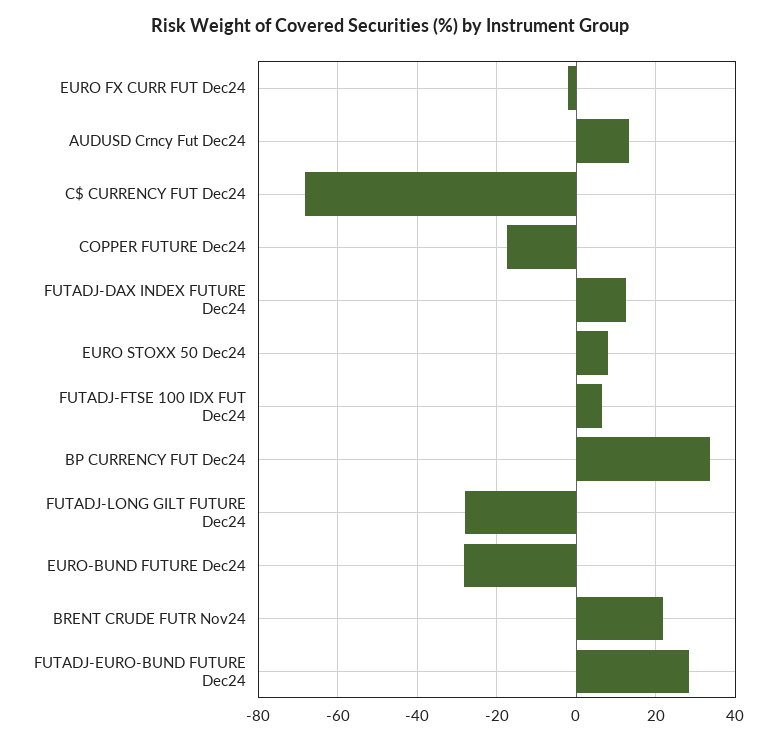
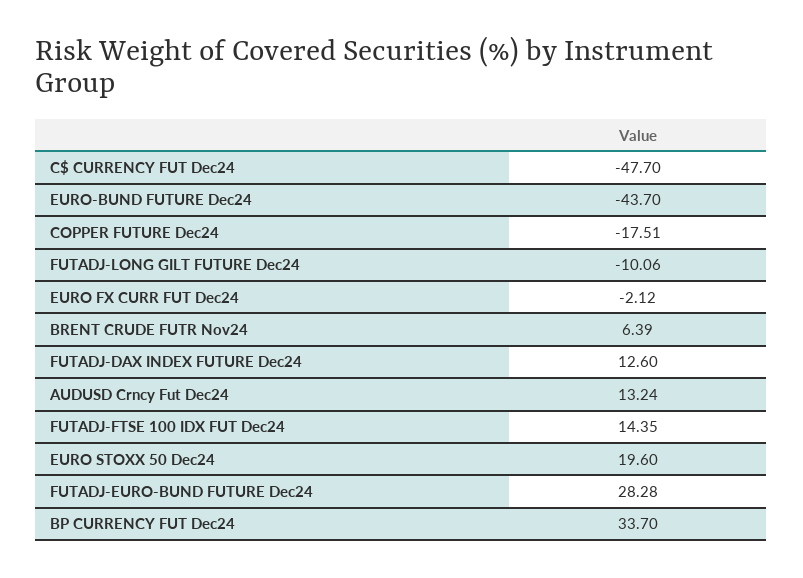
C$ CURRENCY FUT Dec24: -68 -> -47.7
EURO STOXX 50 Dec24: 8 -> 19.6
FUTADJ-FTSE 100 IDX FUT Dec24: 6 -> 14.35
FUTADJ-LONG GILT FUTURE Dec24: -28 -> -10.06
EURO-BUND FUTURE Dec24: -28 -> -43.7
BRENT CRUDE FUTR Nov24: 22 -> 6.39

